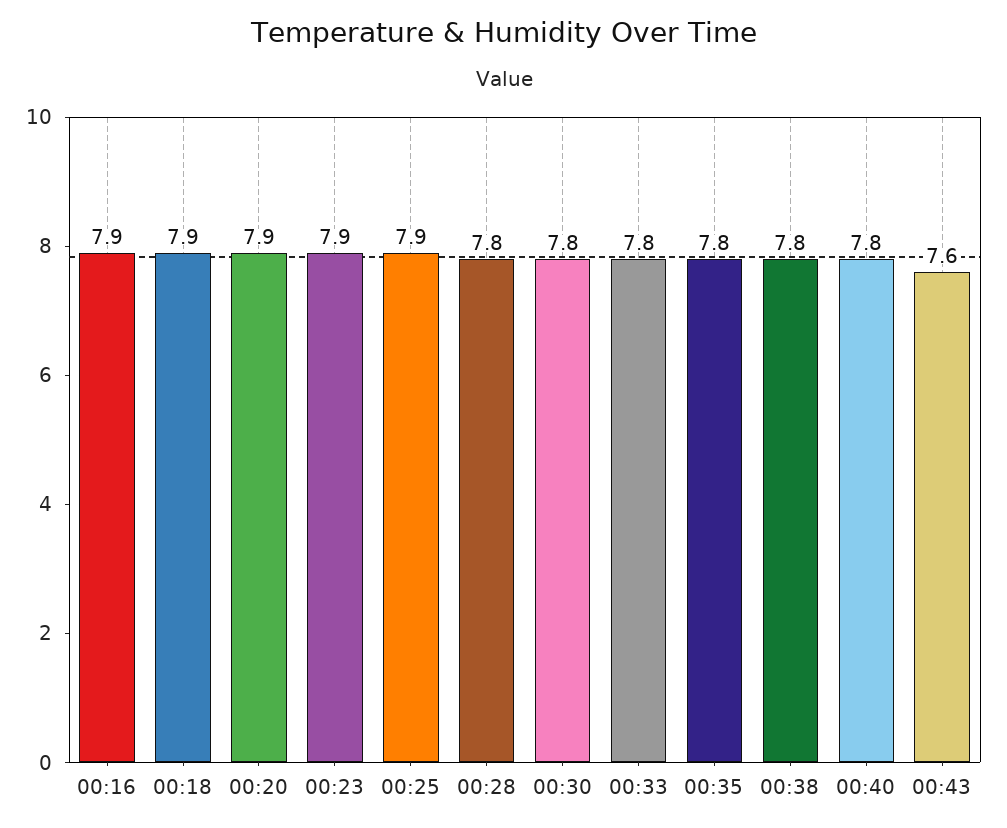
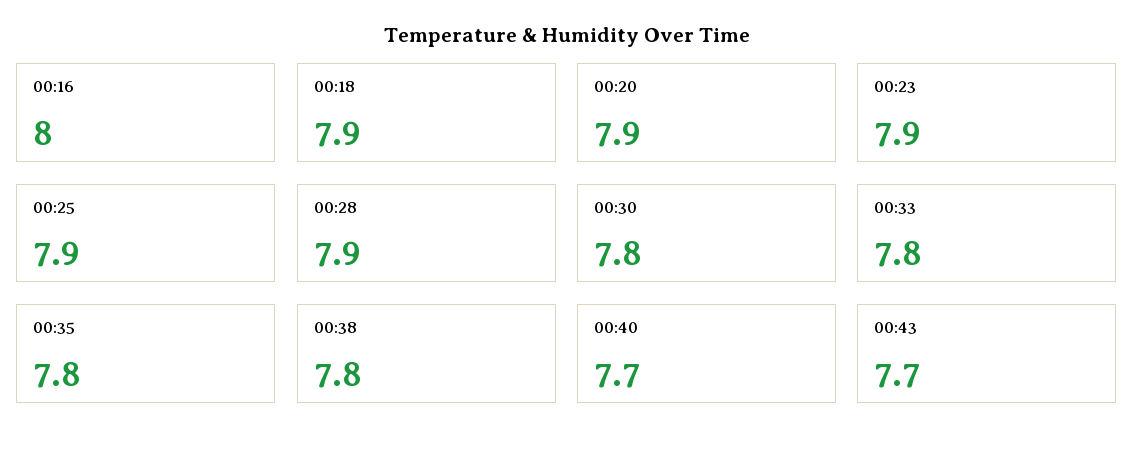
00:16: 7.9 -> 8
00:28: 7.8 -> 7.9
00:40: 7.8 -> 7.7
00:43: 7.6 -> 7.7

